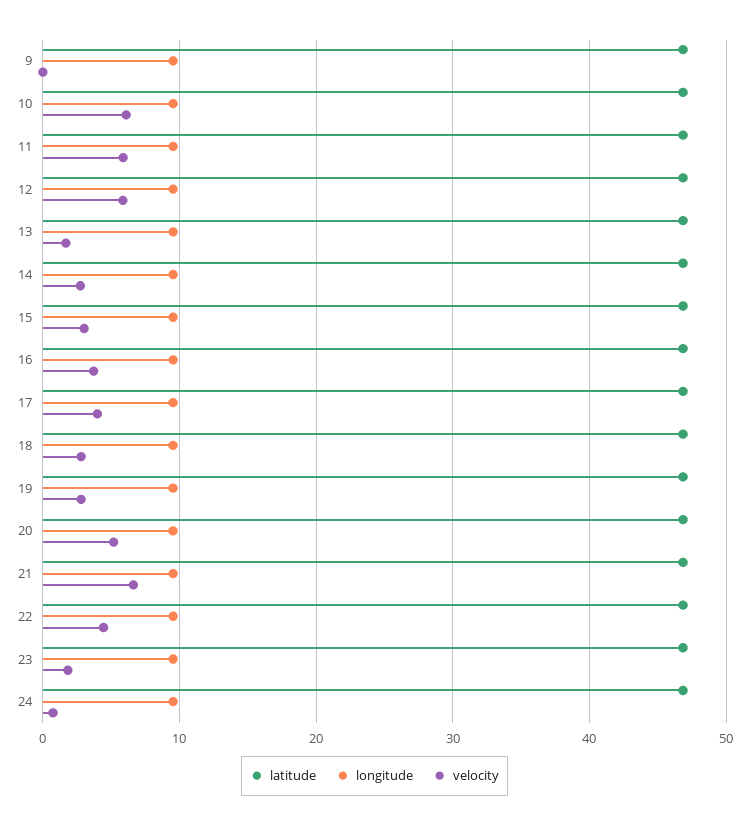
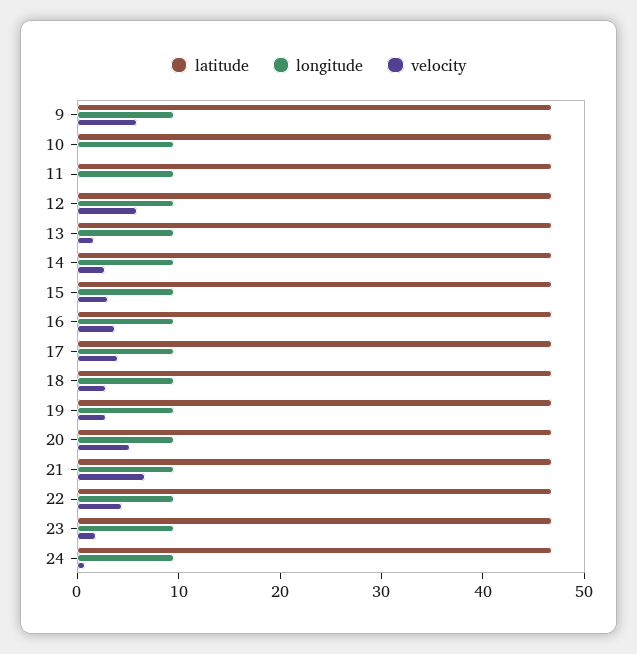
velocity, 9: 0 -> 6
velocity, 10: 6 -> 0
velocity, 11: 6 -> 0

